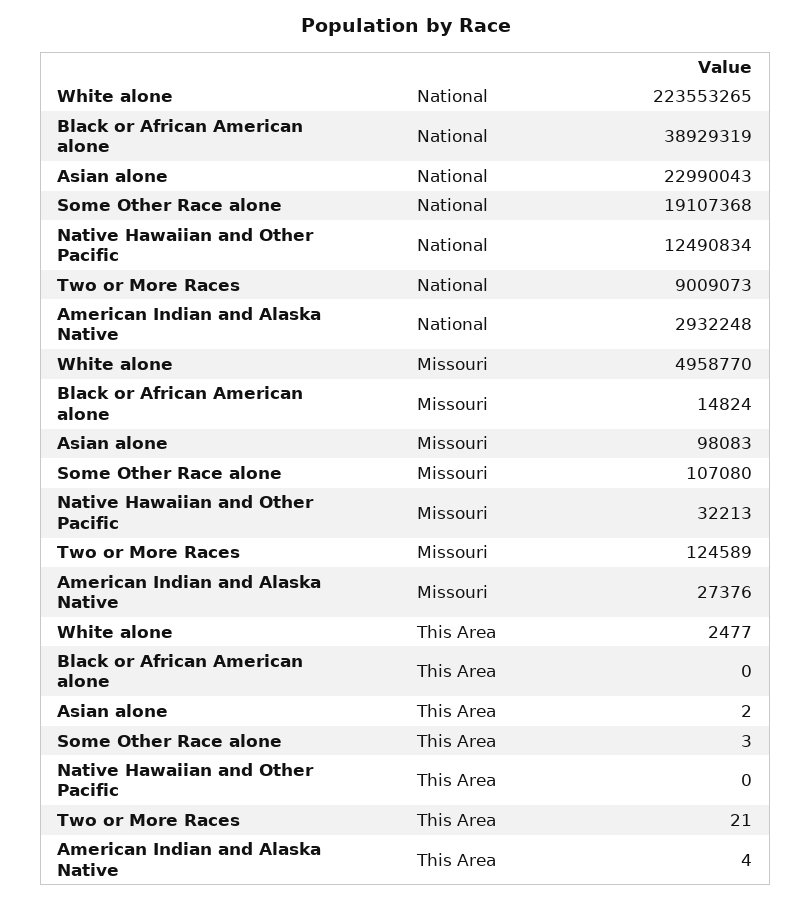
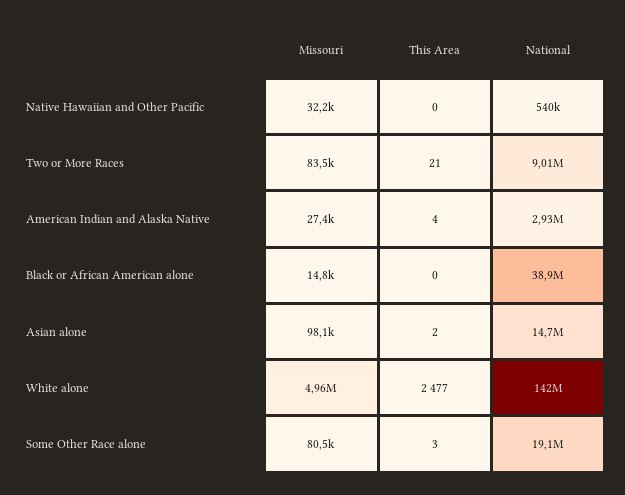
White alone, National: 223553265 -> 142000000
Asian alone, National: 22990043 -> 14700000
Native Hawaiian and Other Pacific, National: 12490834 -> 540000
Some Other Race alone, Missouri: 107080 -> 80500
Two or More Races, Missouri: 124589 -> 83500

